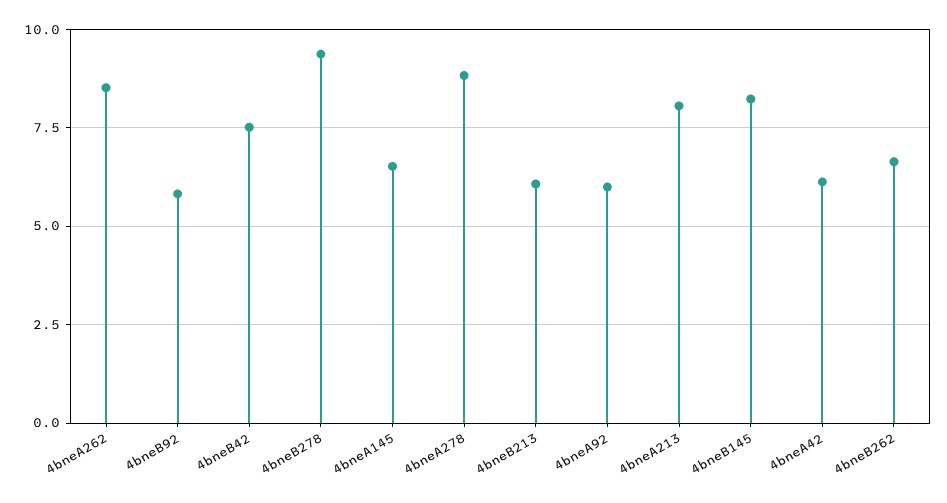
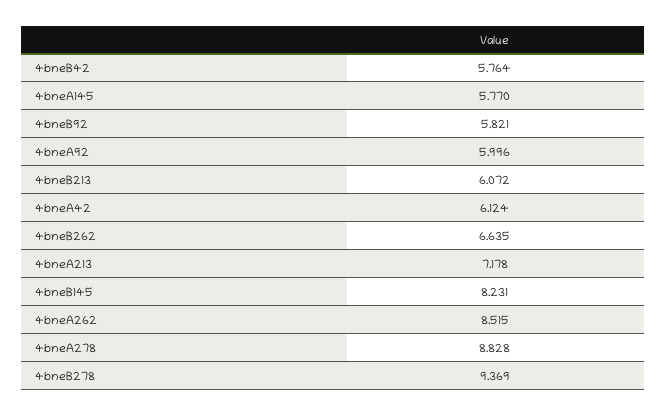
4bneB42: 7.5 -> 5.764
4bneA145: 6.5 -> 5.77
4bneA213: 8 -> 7.178

